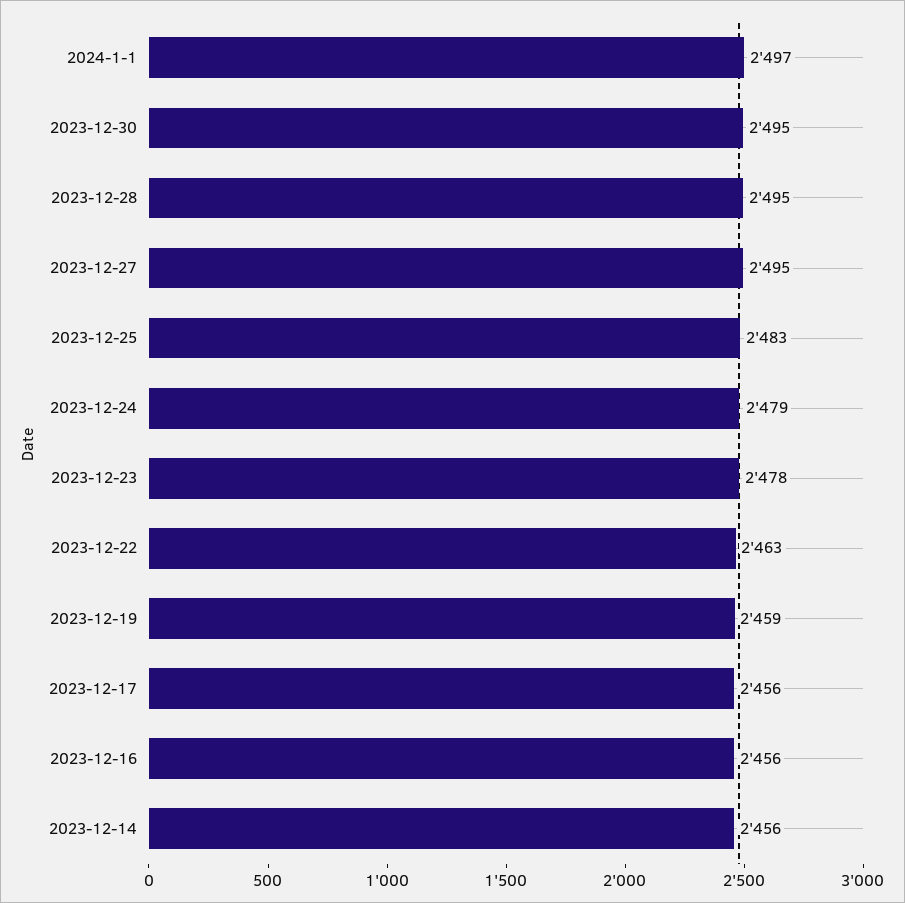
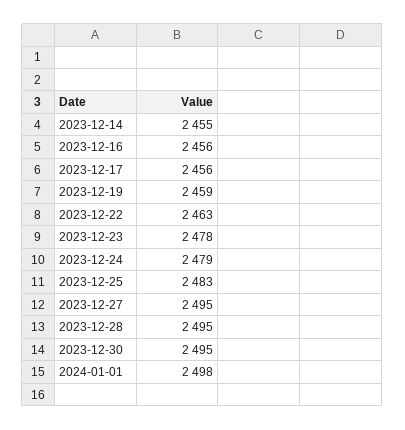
2024-1-1: 2497 -> 2498
2023-12-14: 2456 -> 2455

